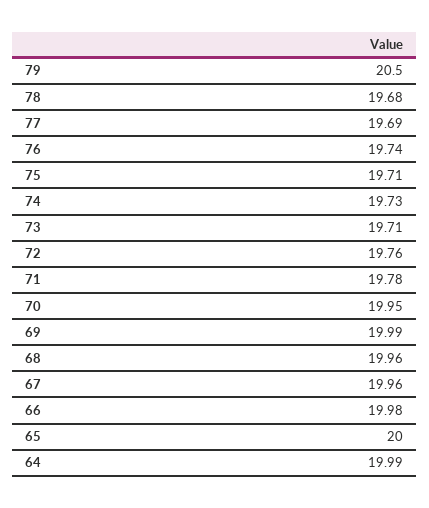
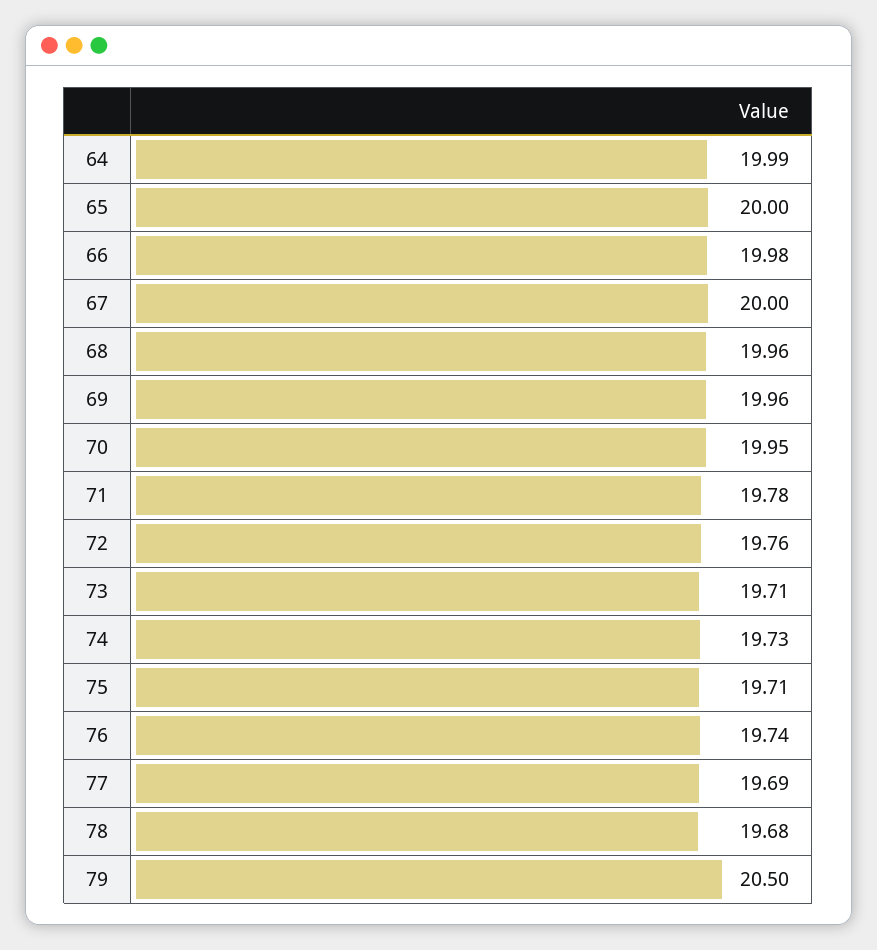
69: 19.99 -> 19.96
67: 19.96 -> 20

